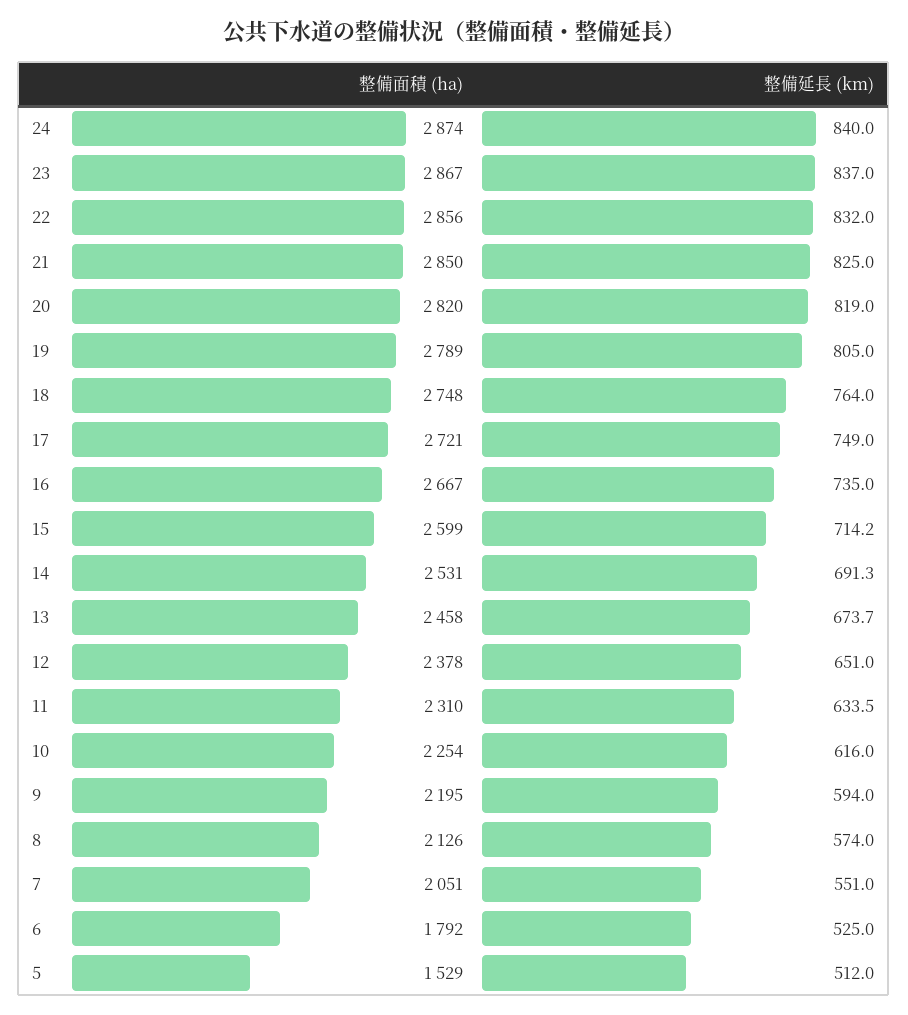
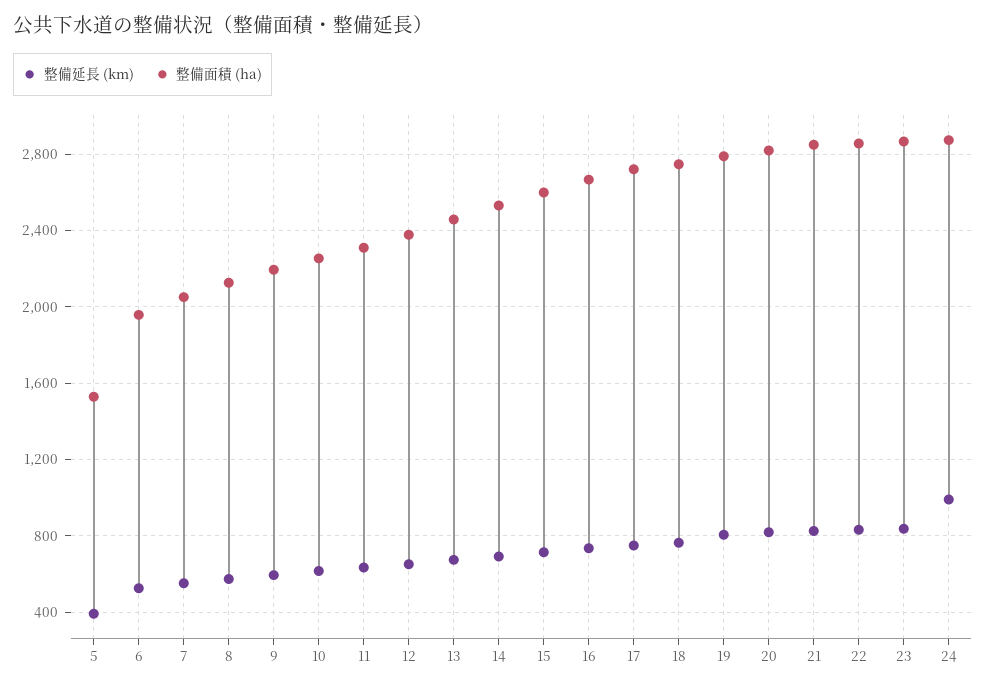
整備延長 (km), 24: 840 -> 1000
整備面積 (ha), 6: 1792 -> 1950
整備延長 (km), 5: 512 -> 400

